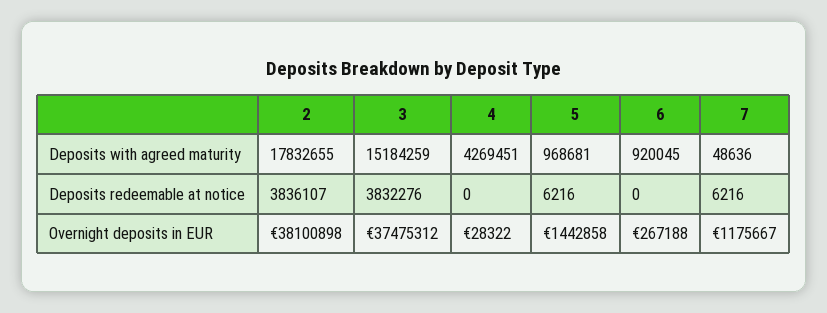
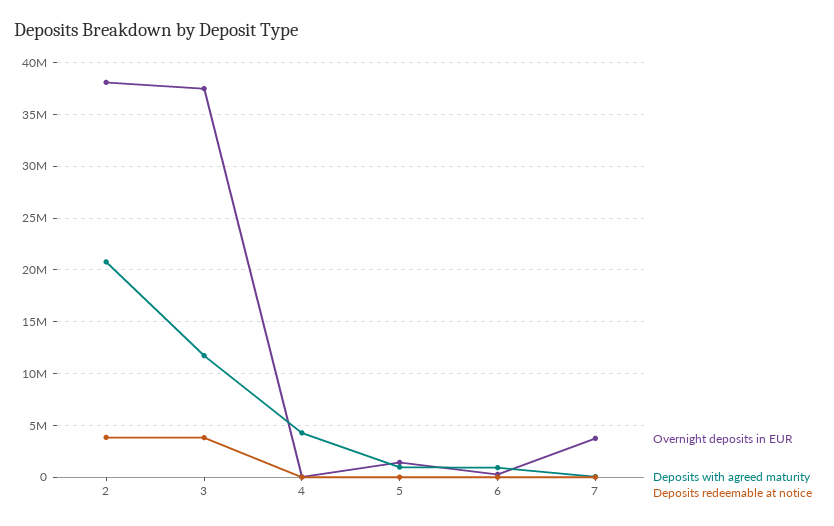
Deposits with agreed maturity, 2: 17832655 -> 21000000
Deposits with agreed maturity, 3: 15184259 -> 12000000
Overnight deposits in EUR, 7: 1175667 -> 4000000

